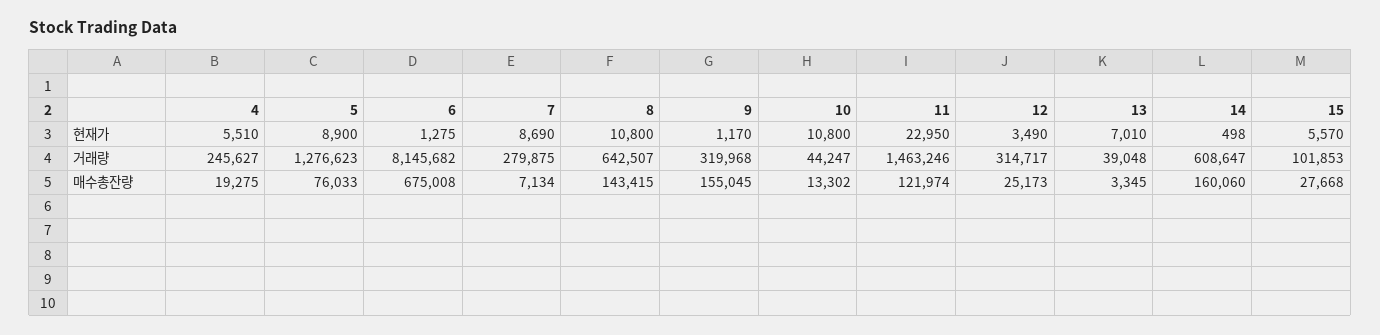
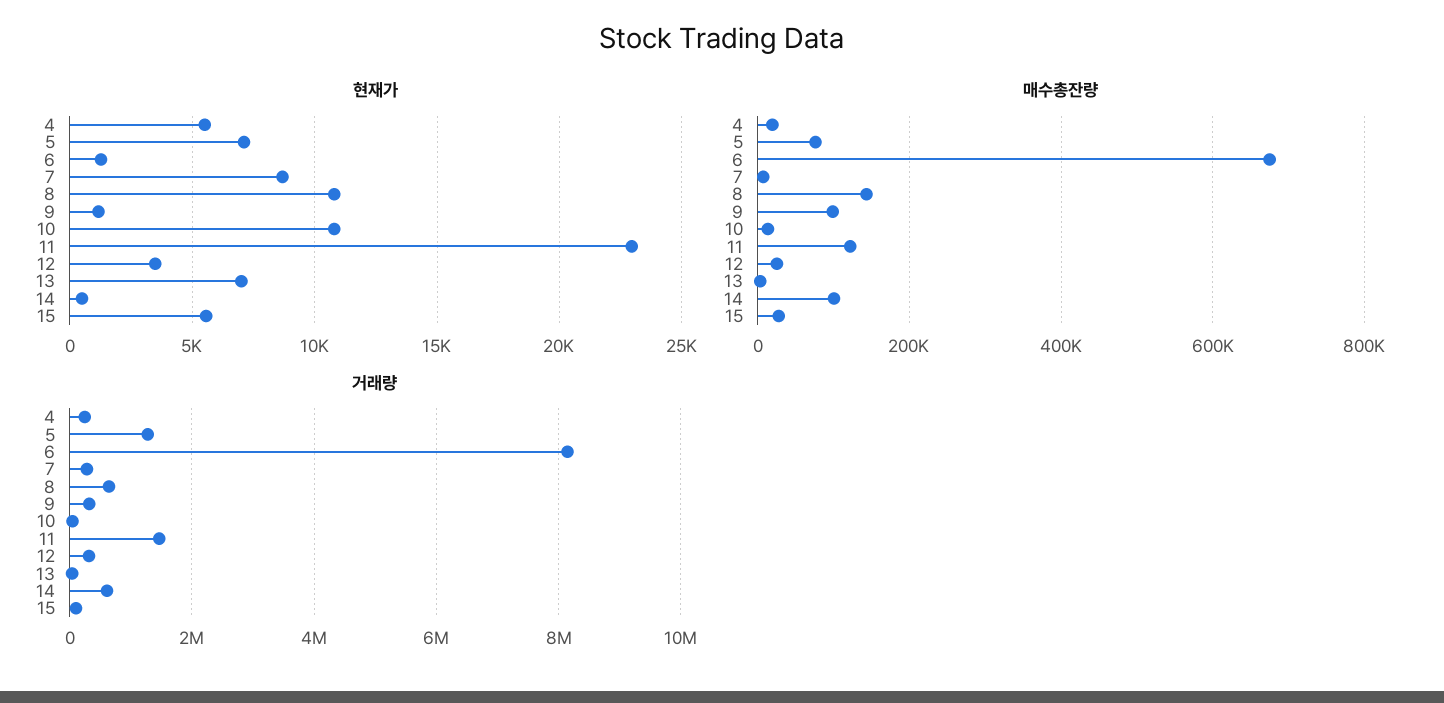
현재가, 5: 8900 -> 7000
매수총잔량, 9: 155045 -> 100000
매수총잔량, 14: 160060 -> 100000

